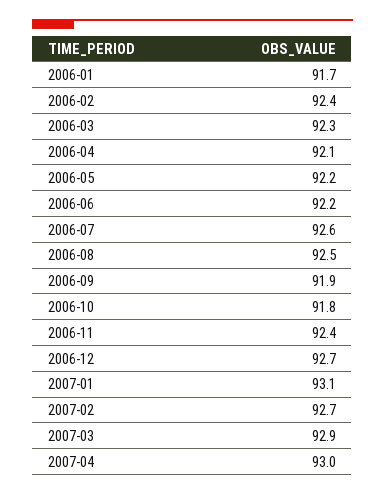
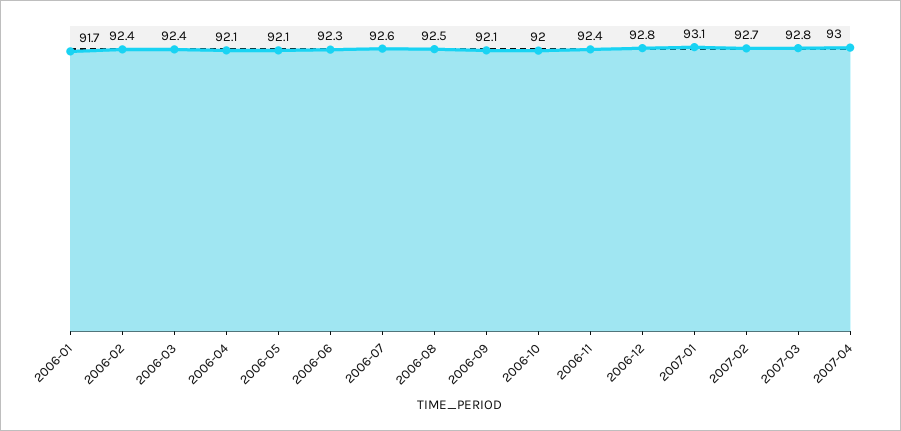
2006-03: 92.3 -> 92.4
2006-05: 92.2 -> 92.1
2006-06: 92.2 -> 92.3
2006-09: 91.9 -> 92.1
2006-10: 91.8 -> 92
2006-12: 92.7 -> 92.8
2007-03: 92.9 -> 92.8

